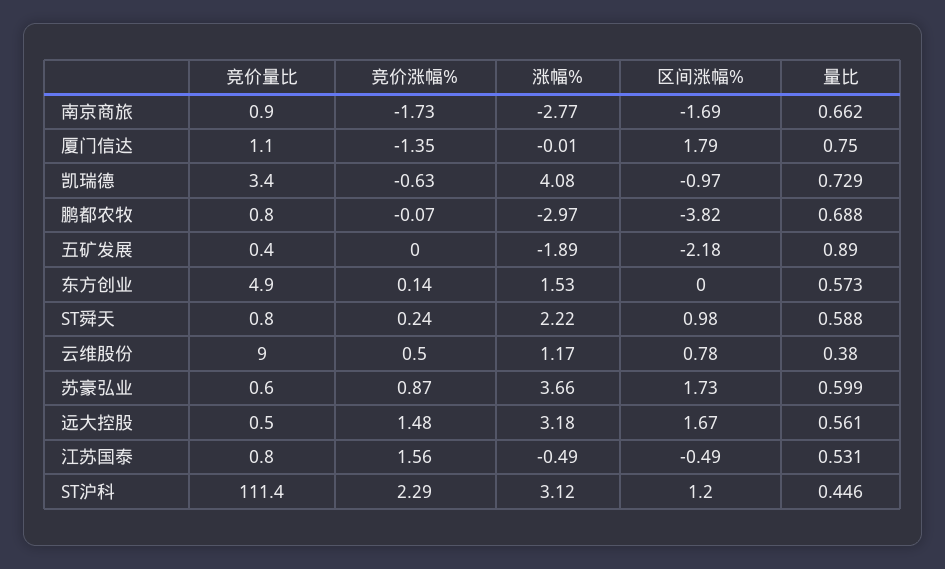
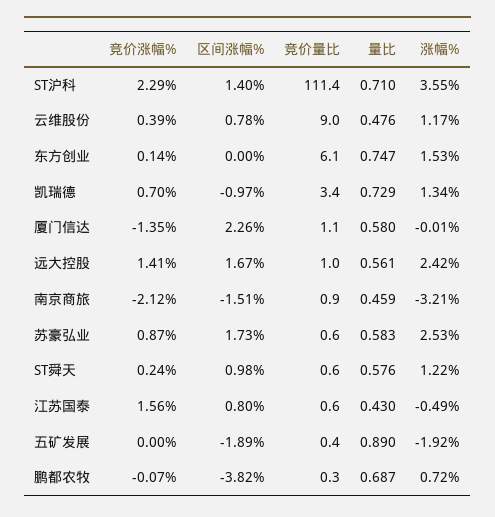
竞价涨幅%, 南京商旅: -1.73 -> -2.12
涨幅%, 南京商旅: -2.77 -> -3.21
区间涨幅%, 南京商旅: -1.69 -> -1.51
量比, 南京商旅: 0.662 -> 0.459
区间涨幅%, 厦门信达: 1.79 -> 2.26
量比, 厦门信达: 0.75 -> 0.58
竞价涨幅%, 凯瑞德: -0.63 -> 0.7
涨幅%, 凯瑞德: 4.08 -> 1.34
竞价量比, 鹏都农牧: 0.8 -> 0.3
涨幅%, 鹏都农牧: -2.97 -> 0.72
量比, 鹏都农牧: 0.688 -> 0.687
涨幅%, 五矿发展: -1.89 -> -1.92
区间涨幅%, 五矿发展: -2.18 -> -1.89
竞价量比, 东方创业: 4.9 -> 6.1
量比, 东方创业: 0.573 -> 0.747
竞价量比, ST舜天: 0.8 -> 0.6
涨幅%, ST舜天: 2.22 -> 1.22
量比, ST舜天: 0.588 -> 0.576
竞价涨幅%, 云维股份: 0.5 -> 0.39
量比, 云维股份: 0.38 -> 0.476
涨幅%, 苏豪弘业: 3.66 -> 2.53
量比, 苏豪弘业: 0.599 -> 0.583
竞价量比, 远大控股: 0.5 -> 1
竞价涨幅%, 远大控股: 1.48 -> 1.41
涨幅%, 远大控股: 3.18 -> 2.42
竞价量比, 江苏国泰: 0.8 -> 0.6
区间涨幅%, 江苏国泰: -0.49 -> 0.8
量比, 江苏国泰: 0.531 -> 0.43
涨幅%, ST沪科: 3.12 -> 3.55
区间涨幅%, ST沪科: 1.2 -> 1.4
量比, ST沪科: 0.446 -> 0.71

